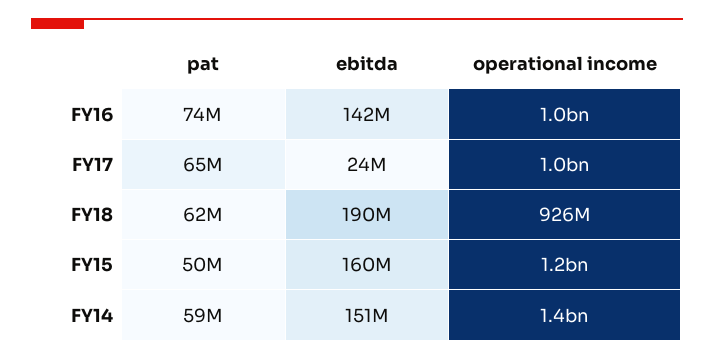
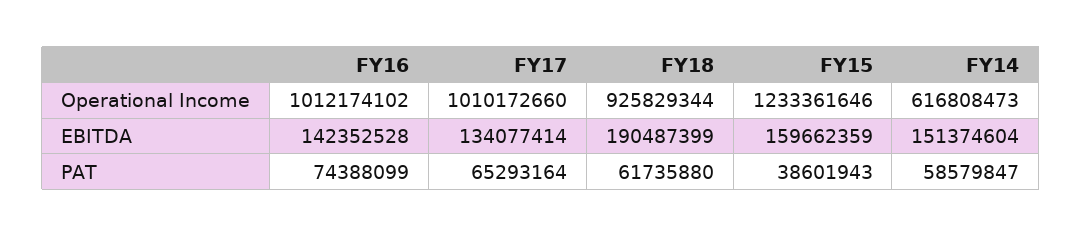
ebitda, FY17: 24000000 -> 134077414
pat, FY15: 50000000 -> 38601943
operational income, FY14: 1400000000 -> 616808473

